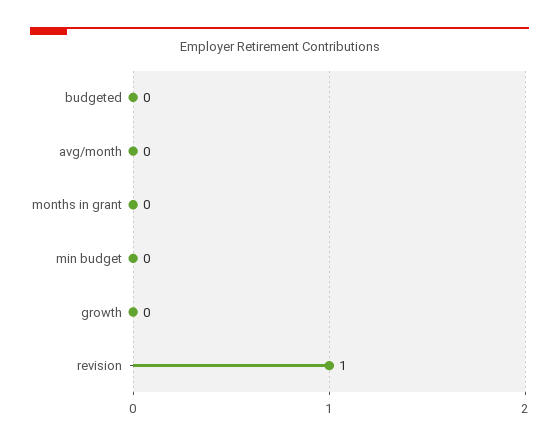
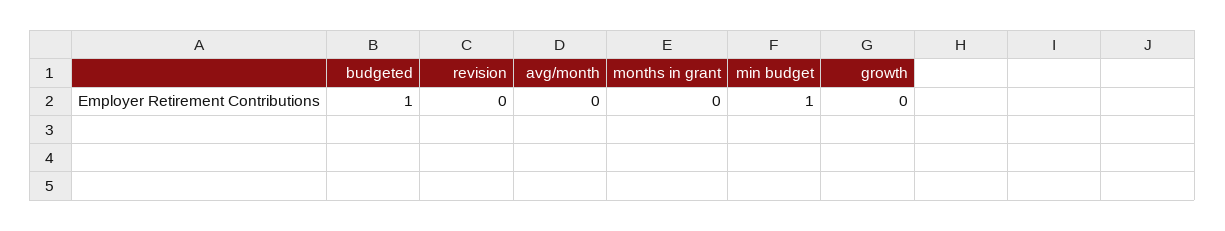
budgeted: 0 -> 1
min budget: 0 -> 1
revision: 1 -> 0

